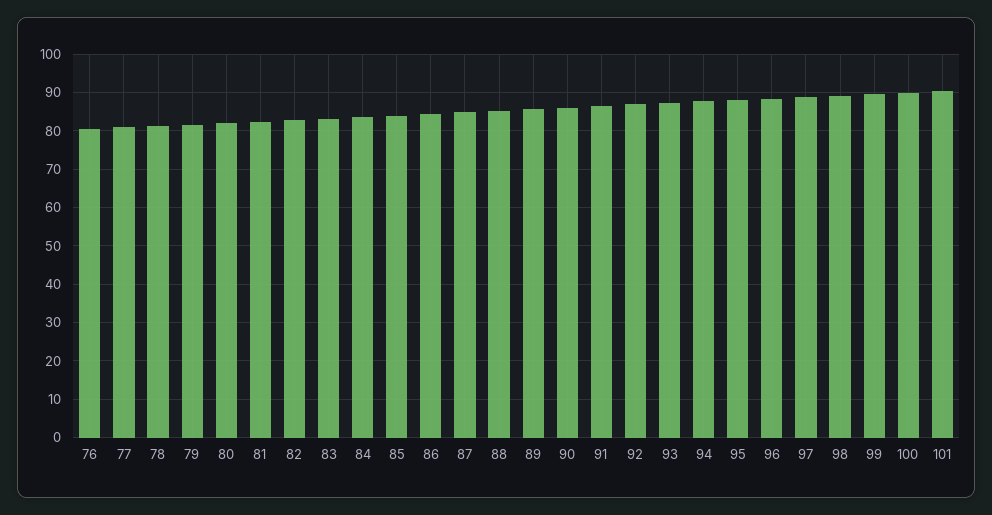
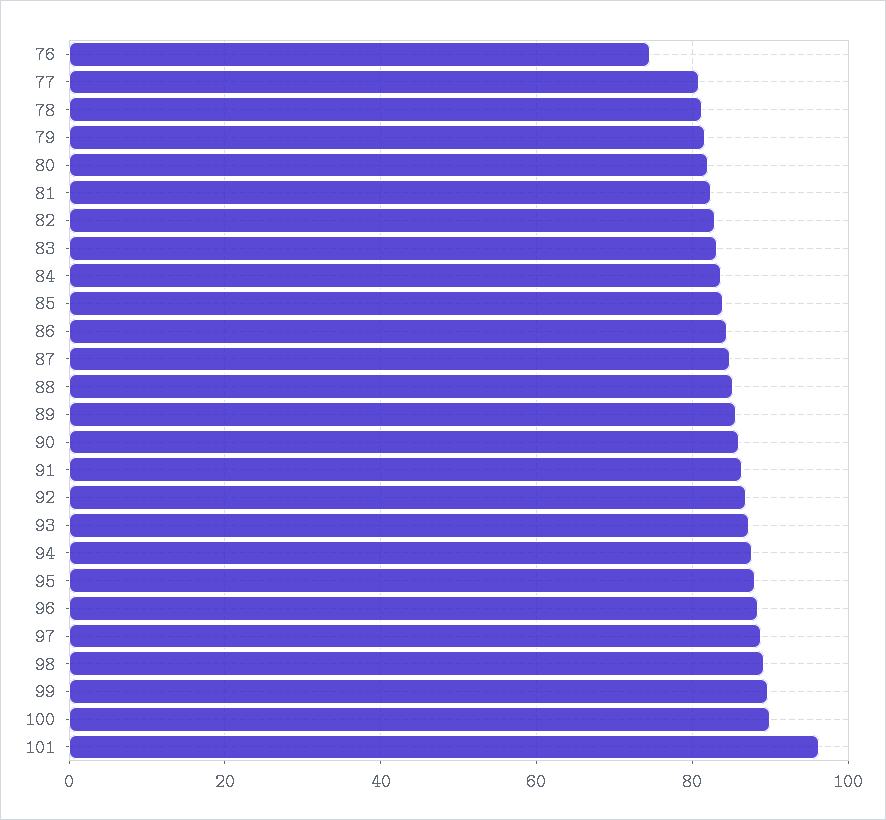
76: 80 -> 74
101: 90 -> 96

